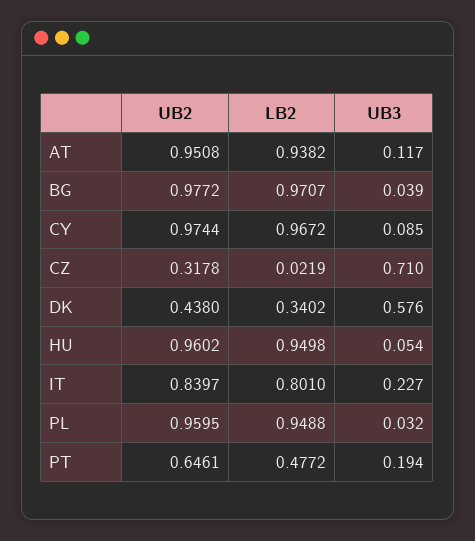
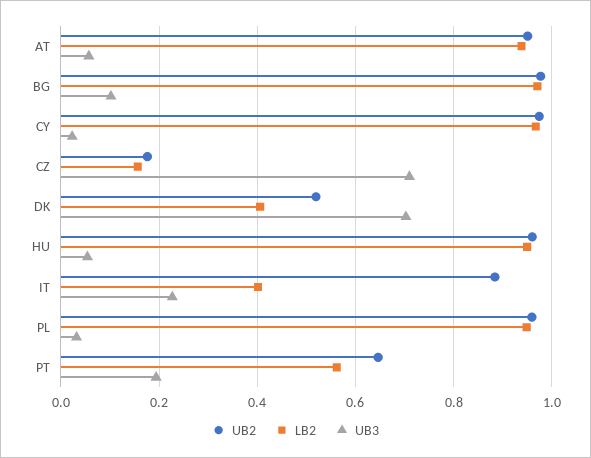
UB3, AT: 0.117 -> 0.06
UB3, BG: 0.039 -> 0.1
UB3, CY: 0.085 -> 0.02
UB2, CZ: 0.3178 -> 0.18
LB2, CZ: 0.0219 -> 0.16
UB2, DK: 0.438 -> 0.52
LB2, DK: 0.3402 -> 0.4
UB3, DK: 0.576 -> 0.7
UB2, IT: 0.8397 -> 0.88
LB2, IT: 0.801 -> 0.4
LB2, PT: 0.4772 -> 0.56

